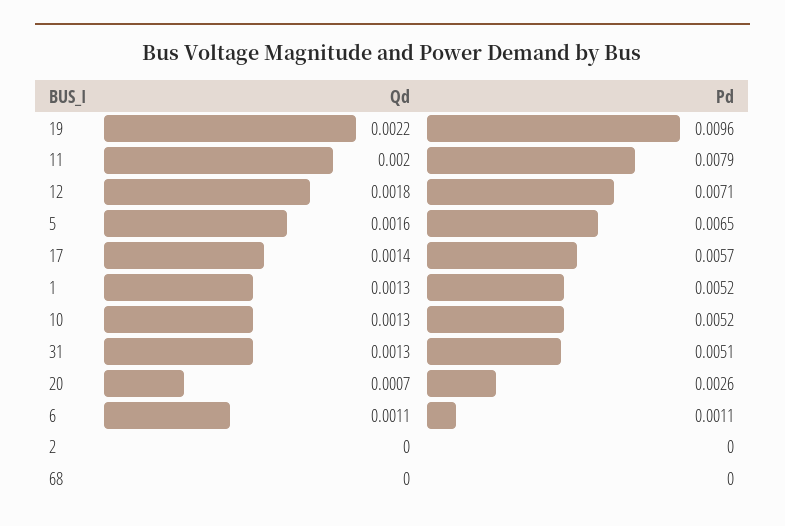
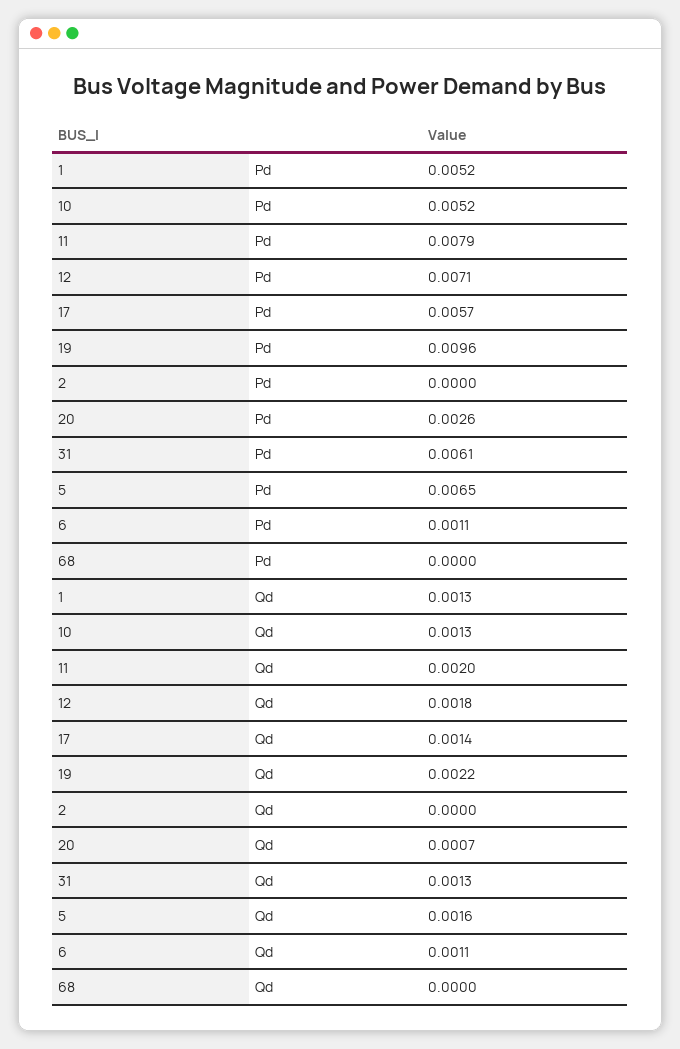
Pd, 31: 0.0051 -> 0.0061

